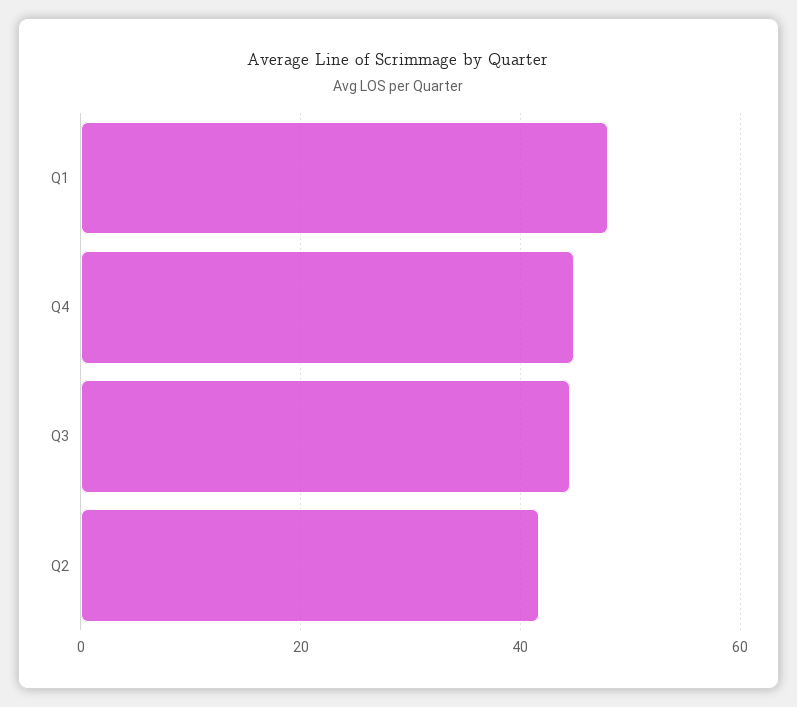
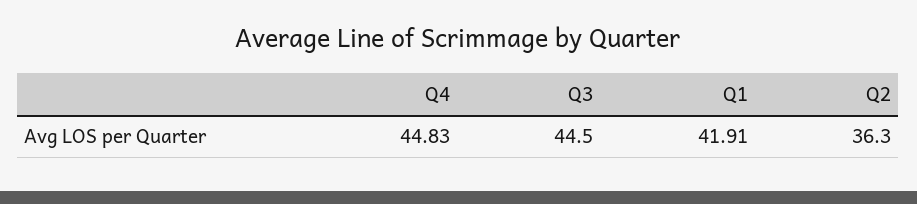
Q1: 48 -> 41.91
Q2: 42 -> 36.3

